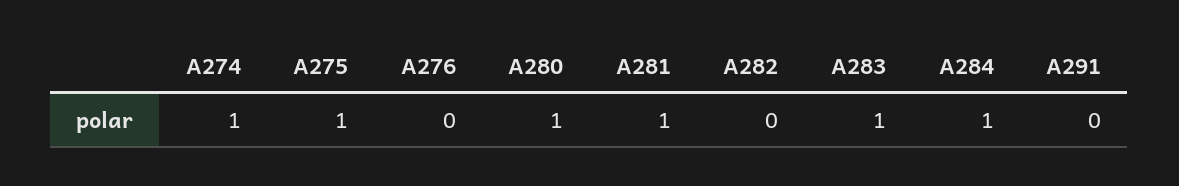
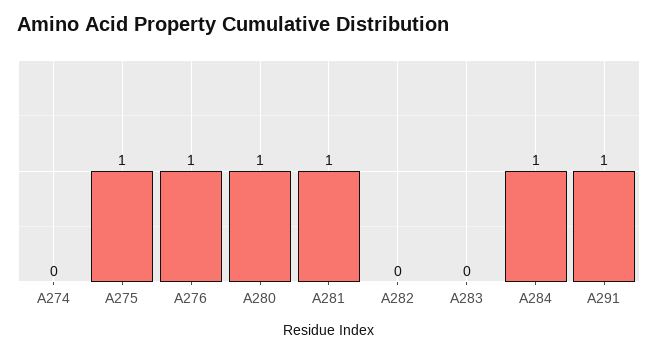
A274: 1 -> 0
A276: 0 -> 1
A283: 1 -> 0
A291: 0 -> 1

